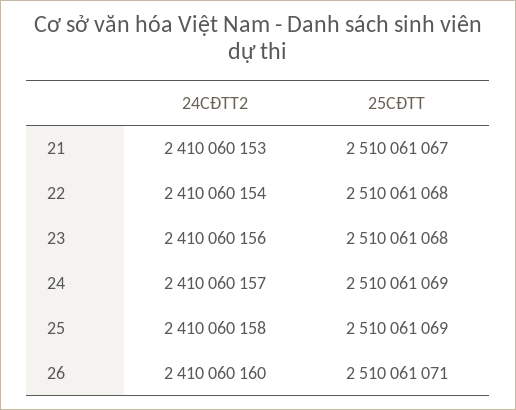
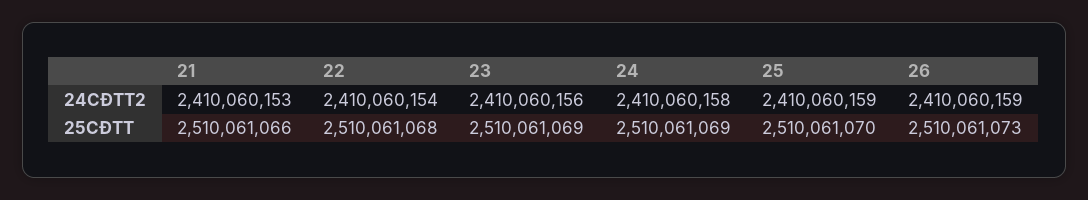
25CĐTT, 21: 2510061067 -> 2510061066
25CĐTT, 23: 2510061068 -> 2510061069
24CĐTT2, 24: 2410060157 -> 2410060158
24CĐTT2, 25: 2410060158 -> 2410060159
25CĐTT, 25: 2510061069 -> 2510061070
24CĐTT2, 26: 2410060160 -> 2410060159
25CĐTT, 26: 2510061071 -> 2510061073

